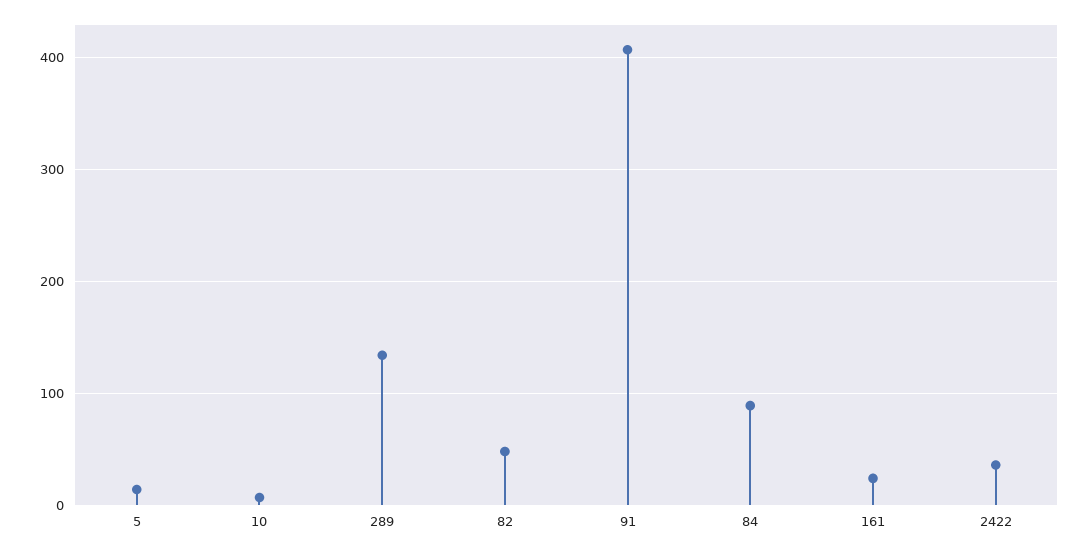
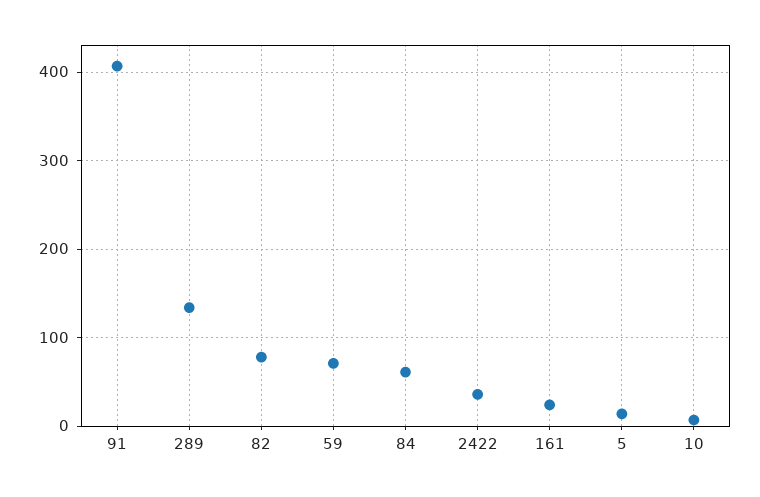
82: 50 -> 80
84: 90 -> 60
59: none -> 70

